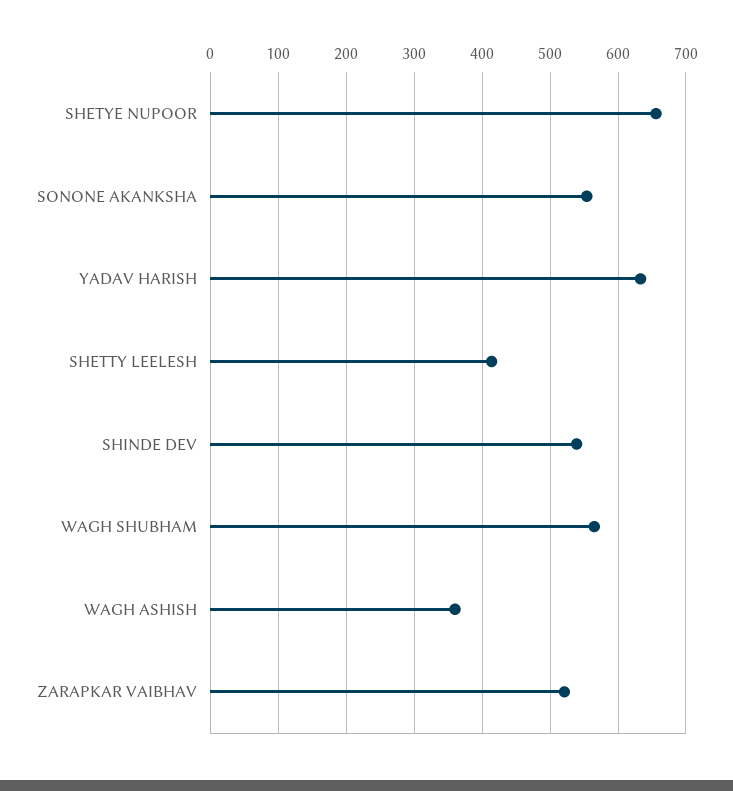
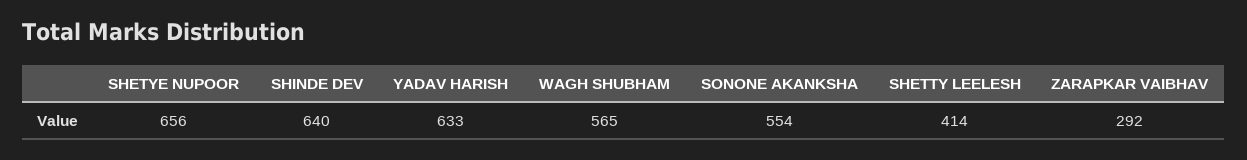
SHINDE DEV: 540 -> 640
WAGH ASHISH: 360 -> none
ZARAPKAR VAIBHAV: 520 -> 292

